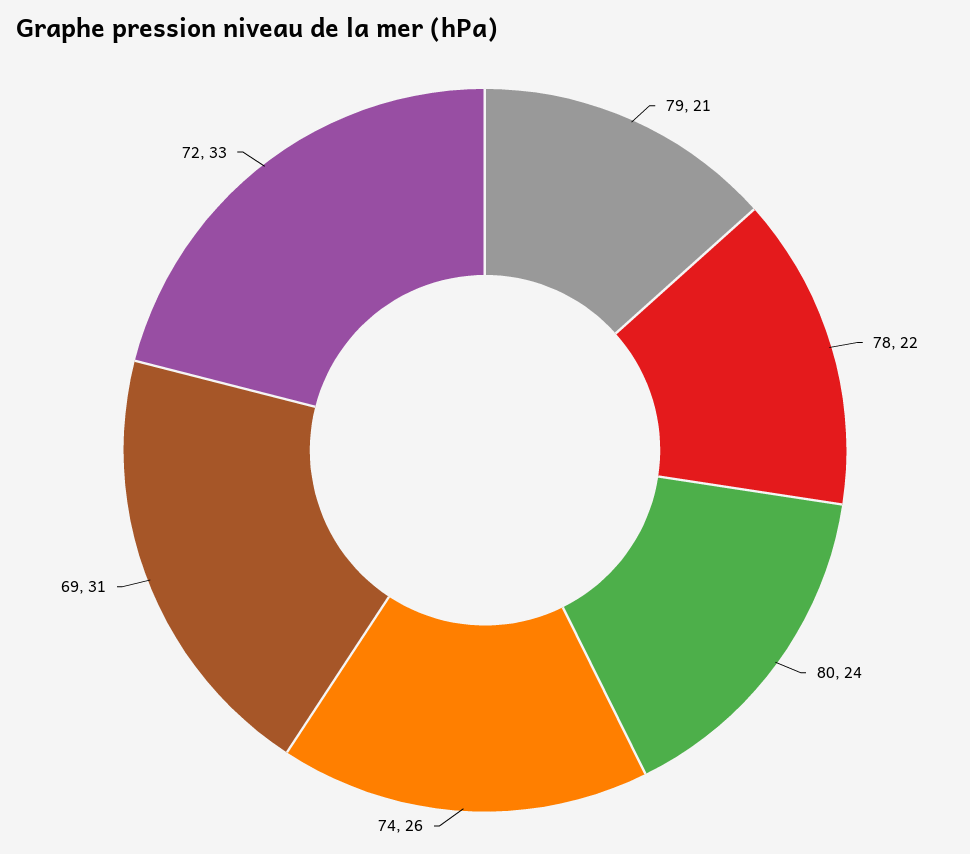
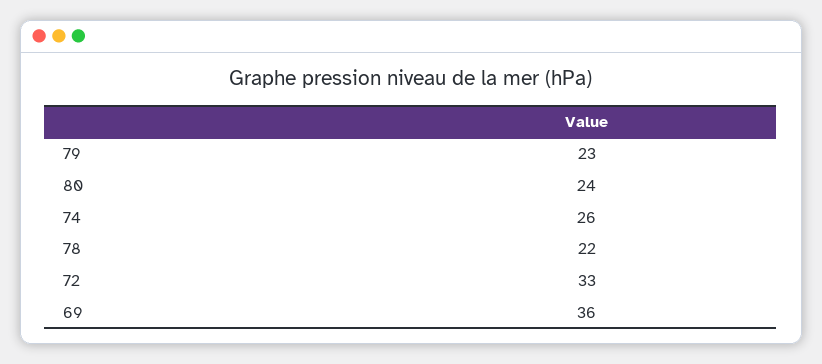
79: 21 -> 23
69: 31 -> 36

